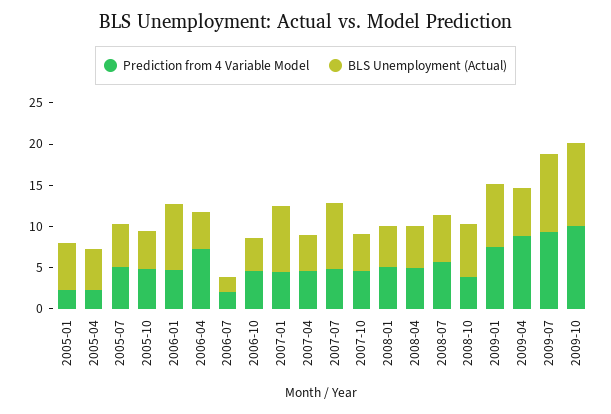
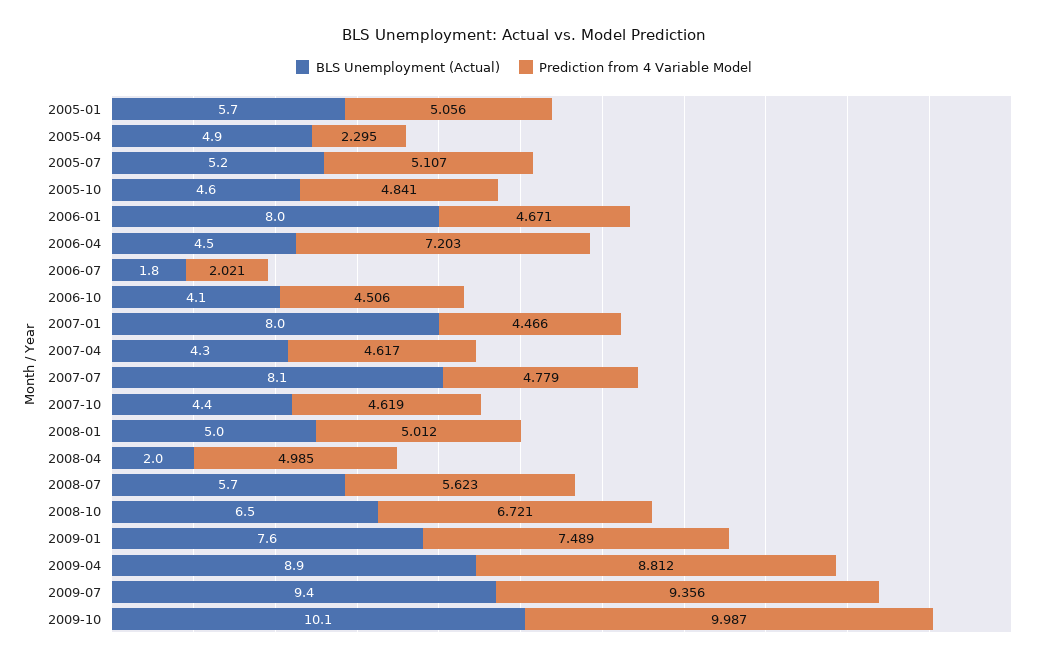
Prediction from 4 Variable Model, 2005-01: 2 -> 5.056
BLS Unemployment (Actual), 2008-04: 5 -> 2
Prediction from 4 Variable Model, 2008-10: 4 -> 6.721
BLS Unemployment (Actual), 2009-04: 6 -> 8.9

